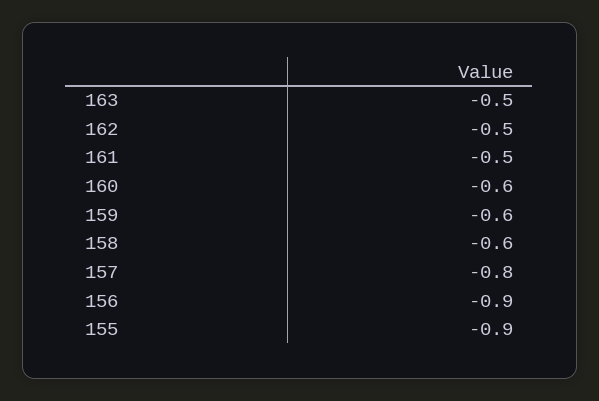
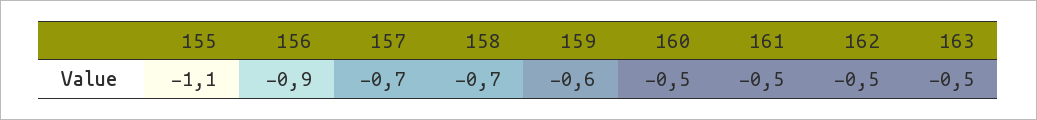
160: -0.6 -> -0.5
158: -0.6 -> -0.7
157: -0.8 -> -0.7
155: -0.9 -> -1.1

